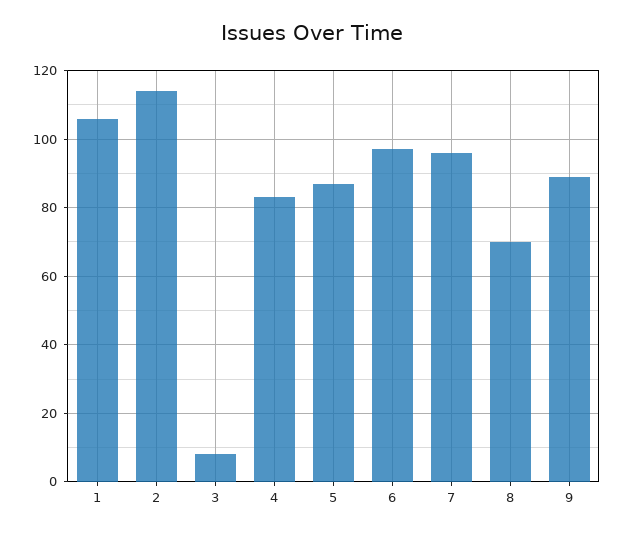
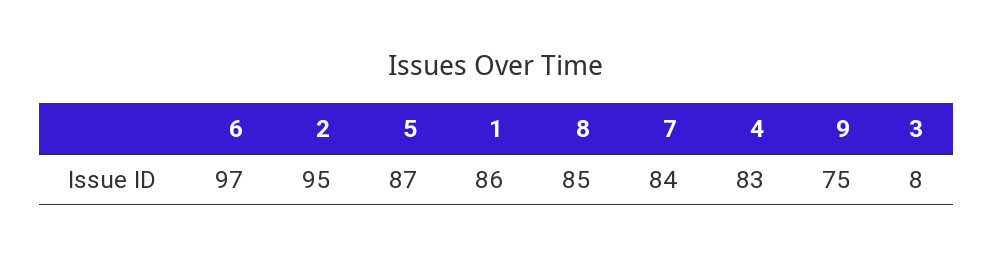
1: 105 -> 86
2: 115 -> 95
7: 95 -> 84
8: 70 -> 85
9: 90 -> 75

